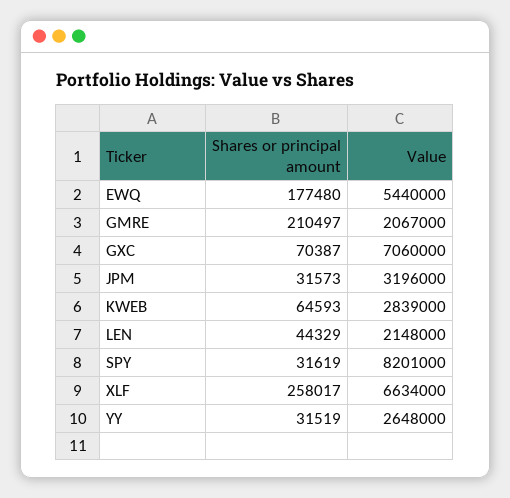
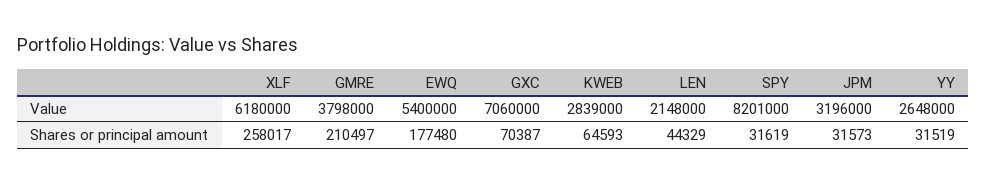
Value, EWQ: 5440000 -> 5400000
Value, GMRE: 2067000 -> 3798000
Value, XLF: 6634000 -> 6180000

